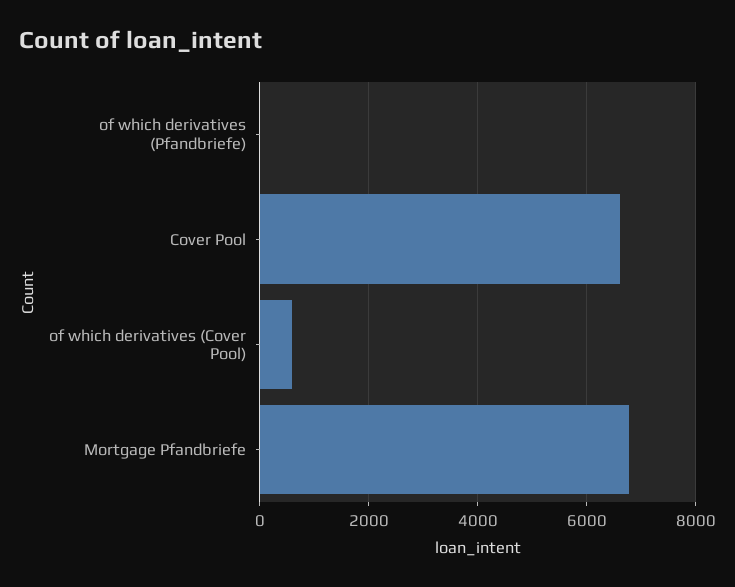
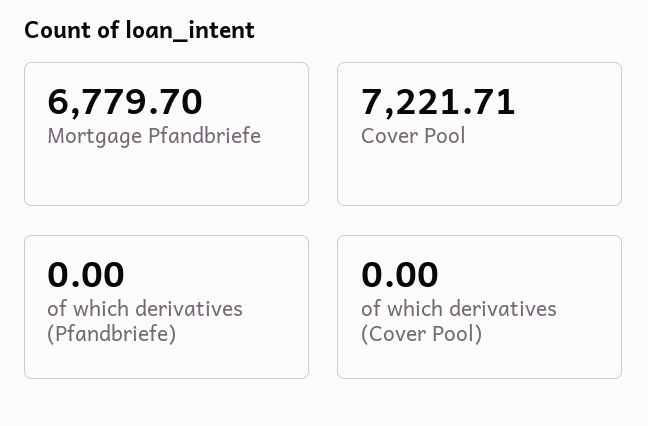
Cover Pool: 6600 -> 7221.71
of which derivatives (Cover Pool): 600 -> 0

